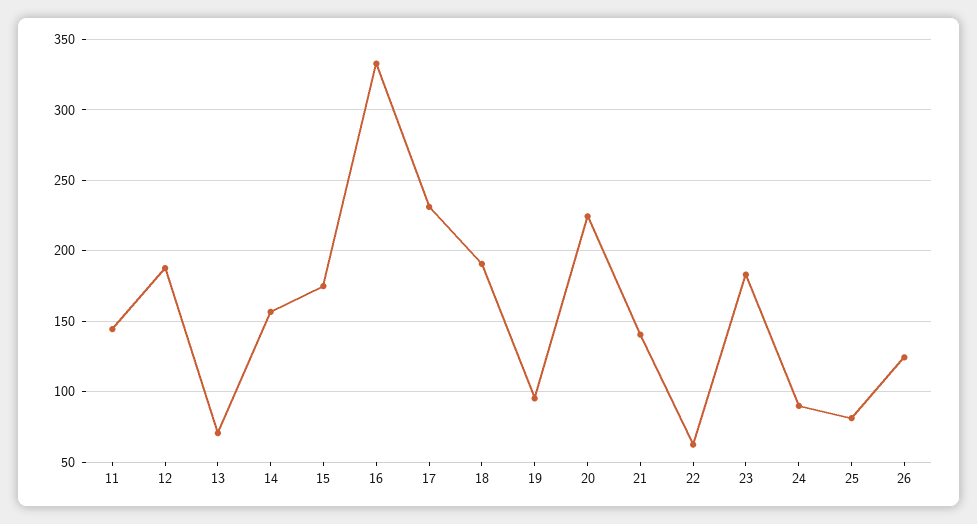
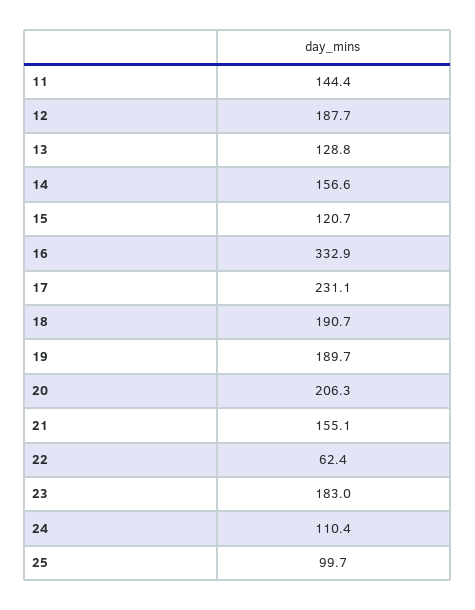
13: 70 -> 128.8
15: 175 -> 120.7
19: 95 -> 189.7
20: 225 -> 206.3
21: 140 -> 155.1
24: 90 -> 110.4
25: 80 -> 99.7
26: 125 -> none

